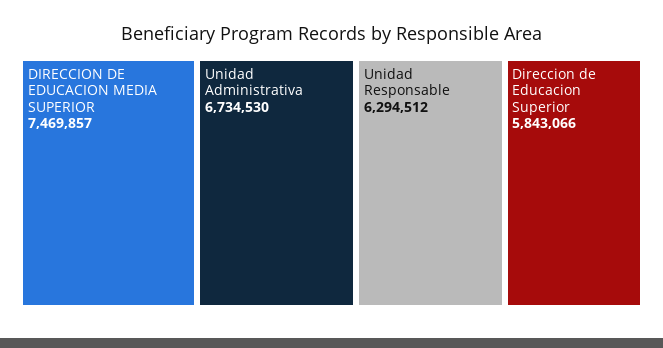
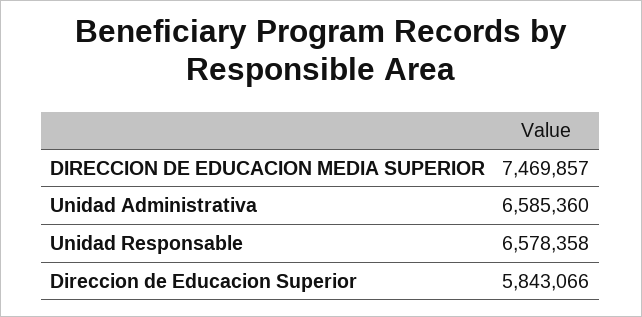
Unidad Administrativa: 6734530 -> 6585360
Unidad Responsable: 6294512 -> 6578358

